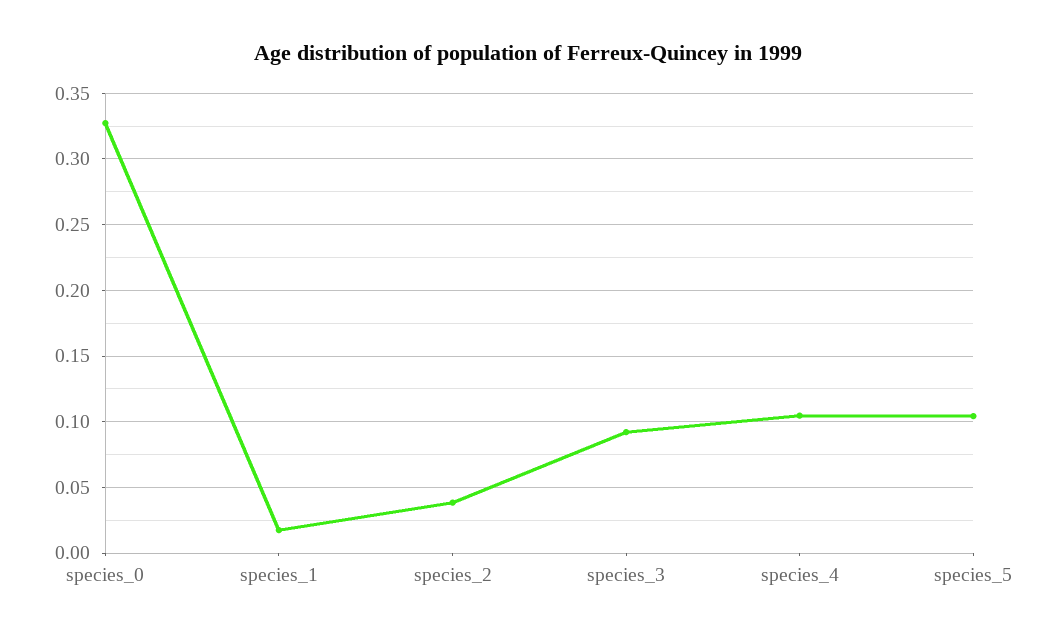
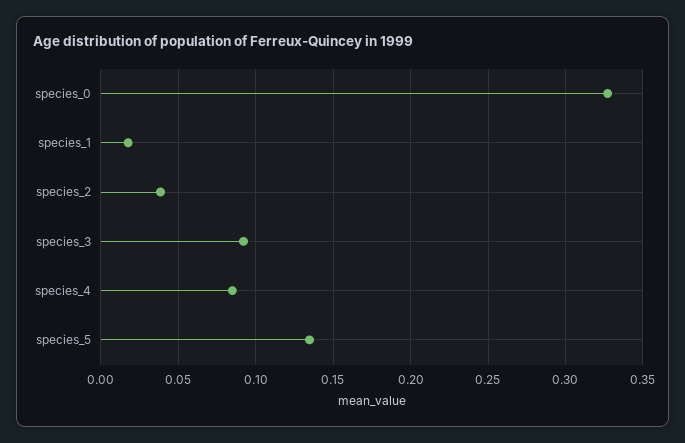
species_4: 0.105 -> 0.085
species_5: 0.105 -> 0.135

